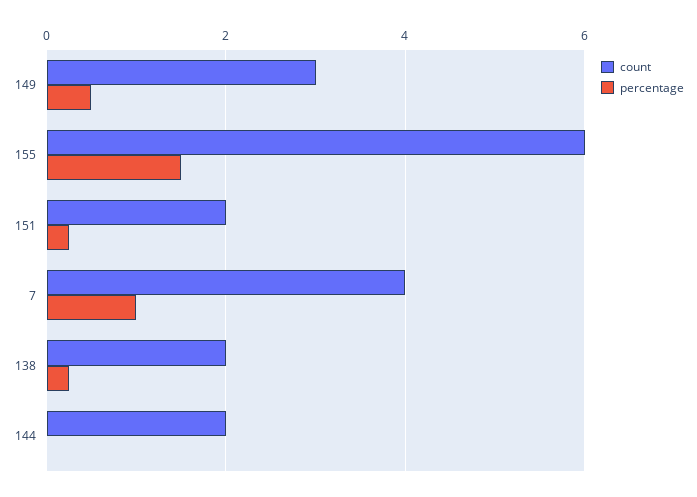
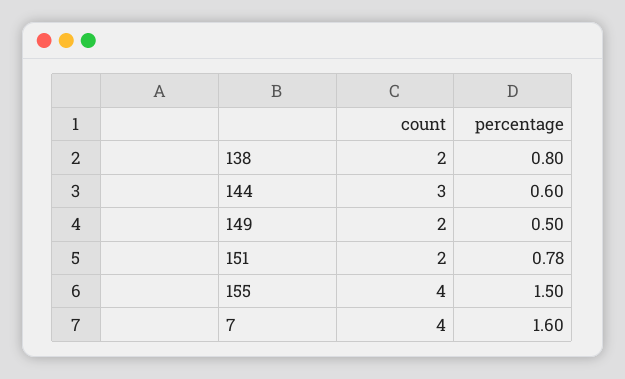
count, 149: 3 -> 2
count, 155: 6 -> 4
percentage, 151: 0.2 -> 0.78
percentage, 7: 1 -> 1.6
percentage, 138: 0.2 -> 0.8
count, 144: 2 -> 3
percentage, 144: 0 -> 0.6

